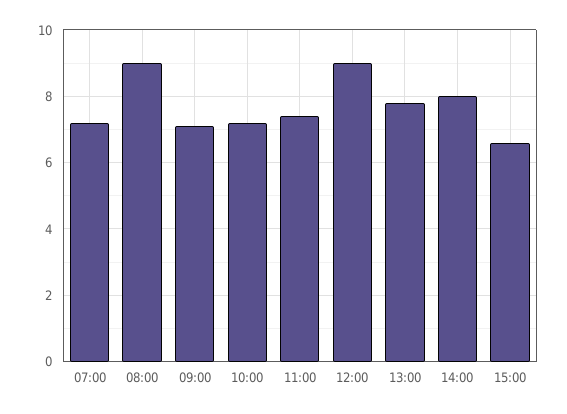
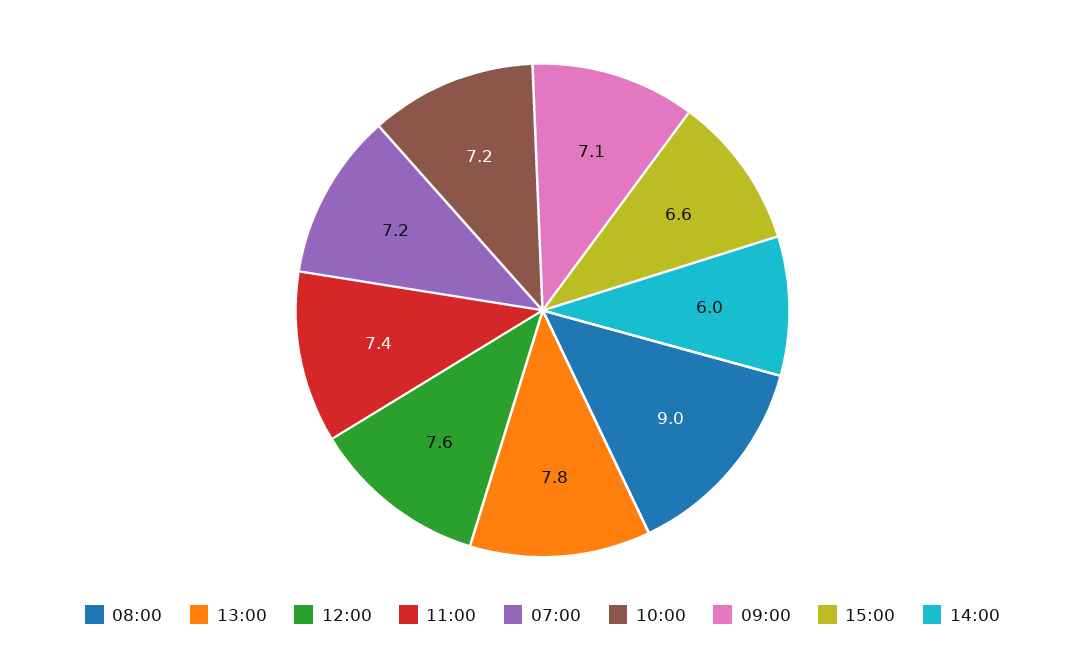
12:00: 9 -> 7.6
14:00: 8 -> 6

